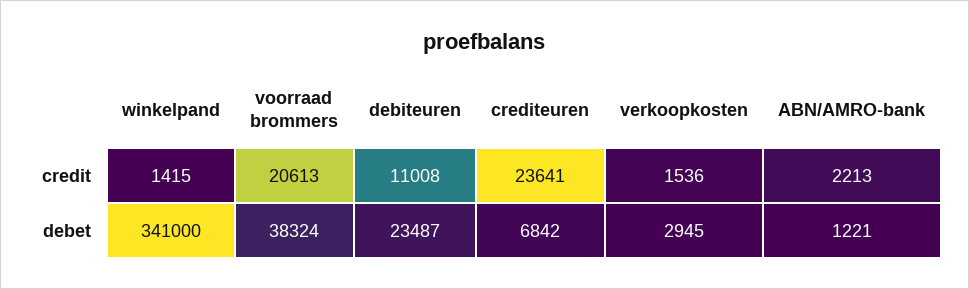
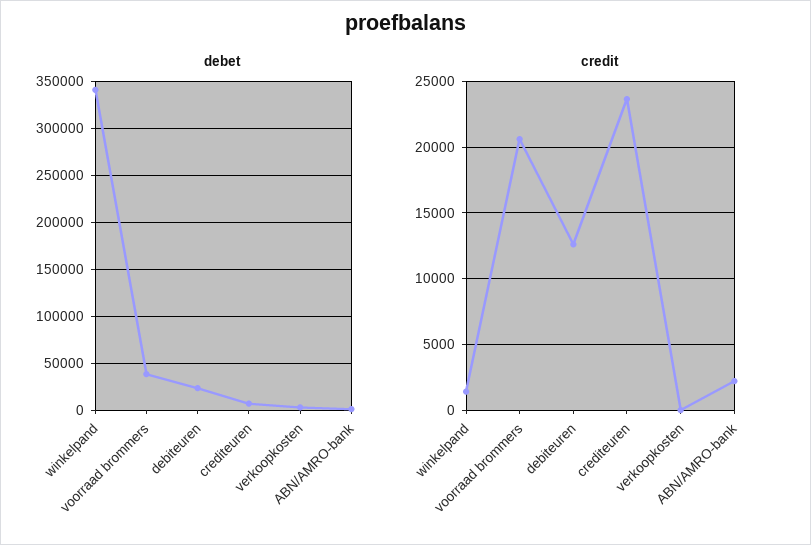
credit, debiteuren: 11008 -> 12500
credit, verkoopkosten: 1536 -> 0

